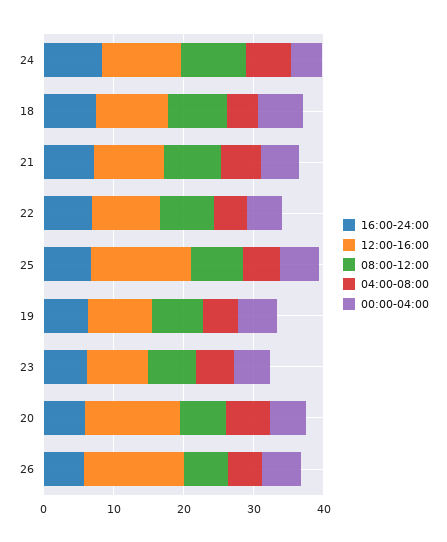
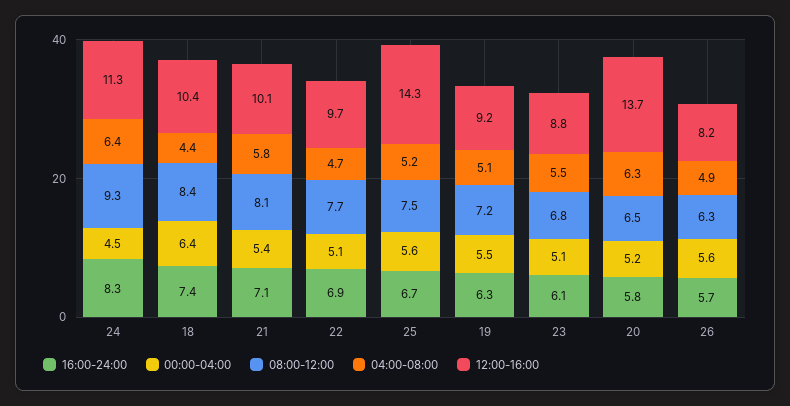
12:00-16:00, 26: 14 -> 8.2

